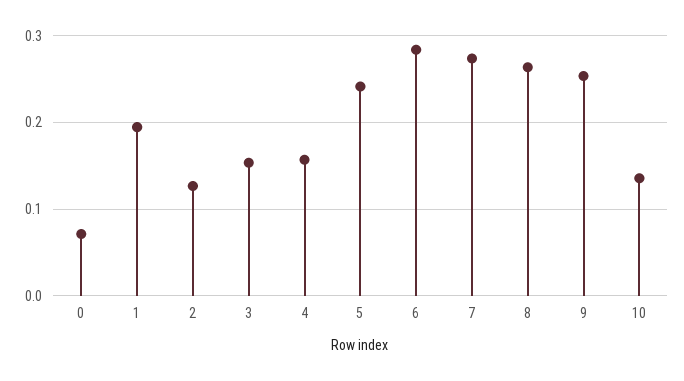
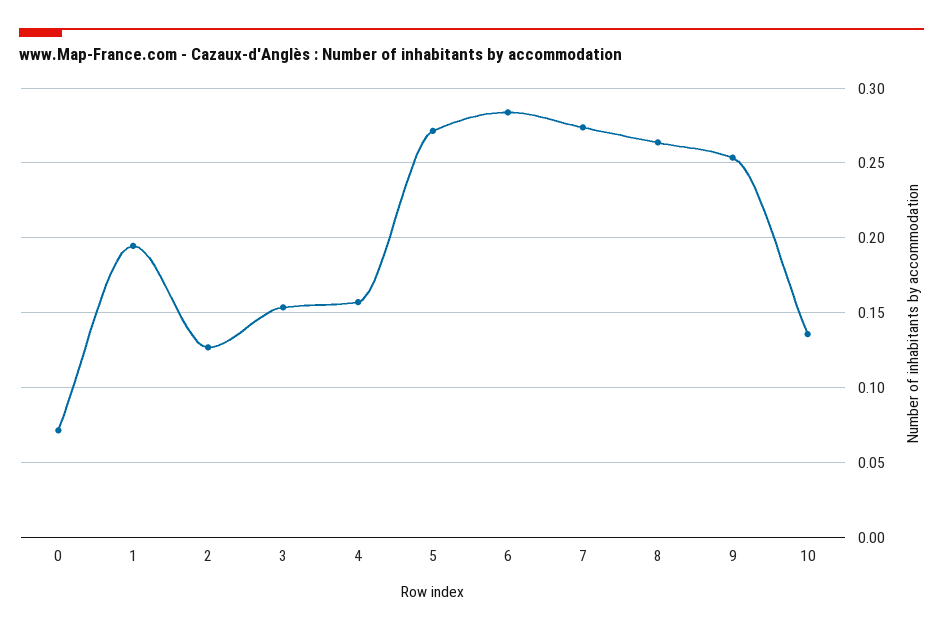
5: 0.24 -> 0.27

